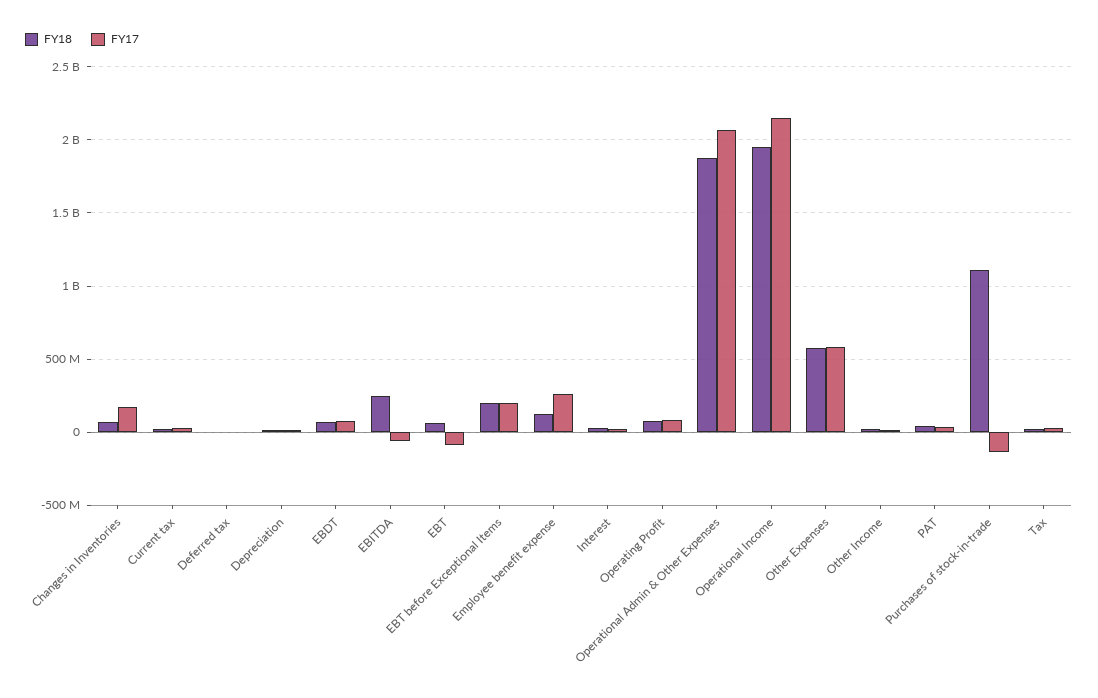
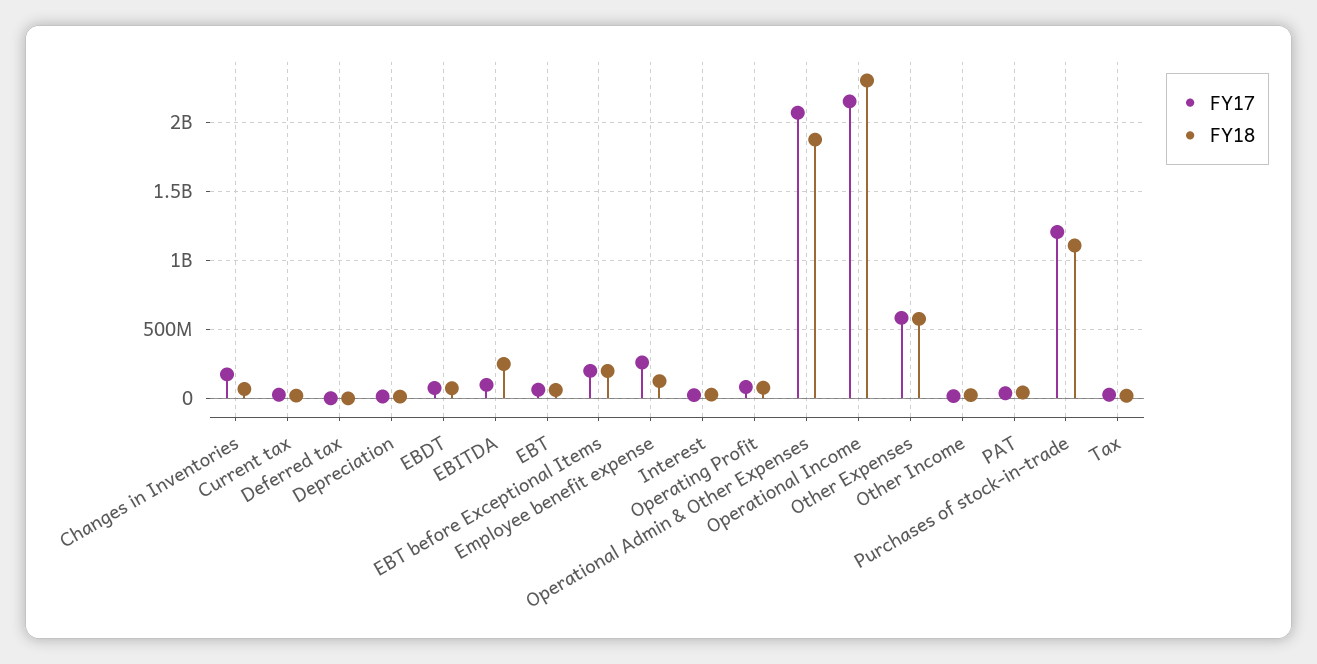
FY17, EBITDA: -50000000 -> 100000000
FY17, EBT: -100000000 -> 50000000
FY18, Operational Income: 1950000000 -> 2300000000
FY17, Purchases of stock-in-trade: -150000000 -> 1200000000

